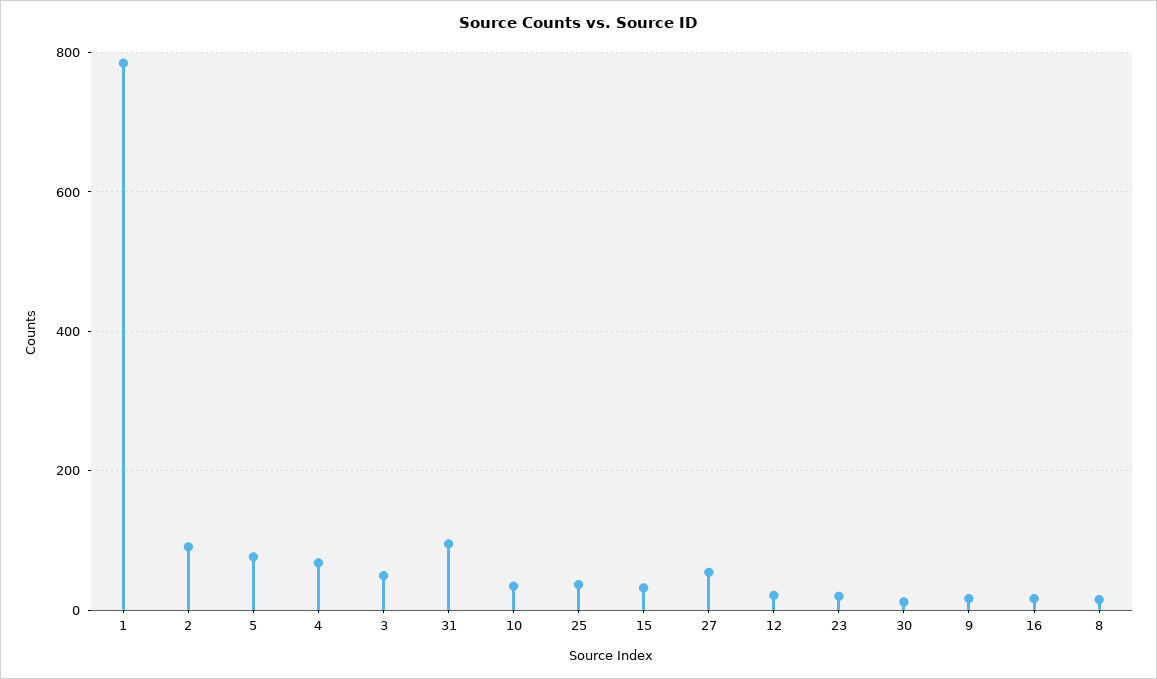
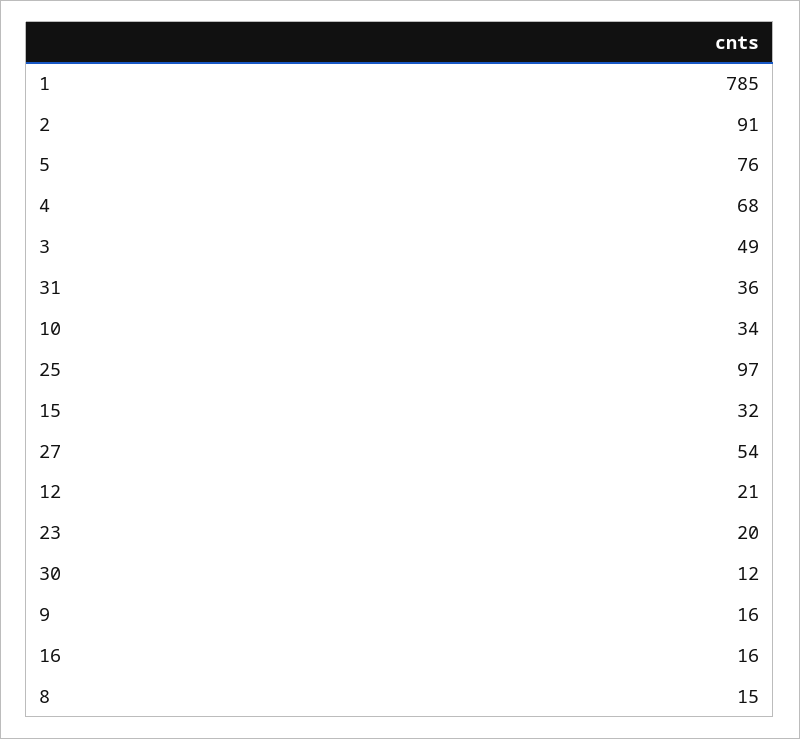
31: 100 -> 36
25: 40 -> 97

